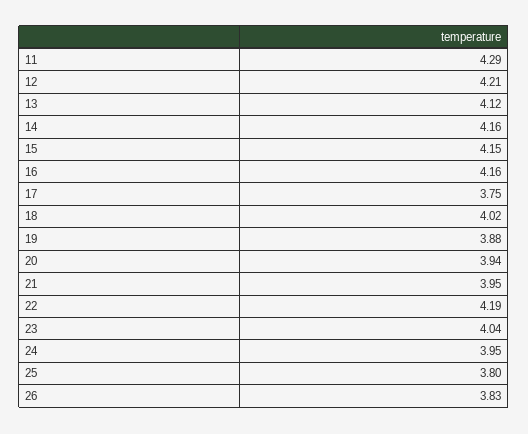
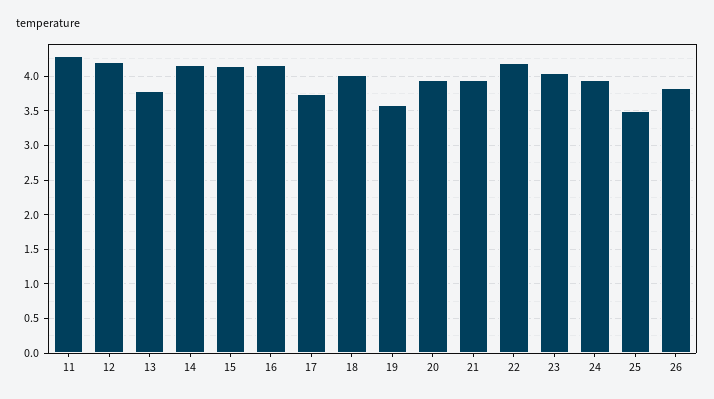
13: 4.12 -> 3.8
19: 3.88 -> 3.6
25: 3.8 -> 3.5

